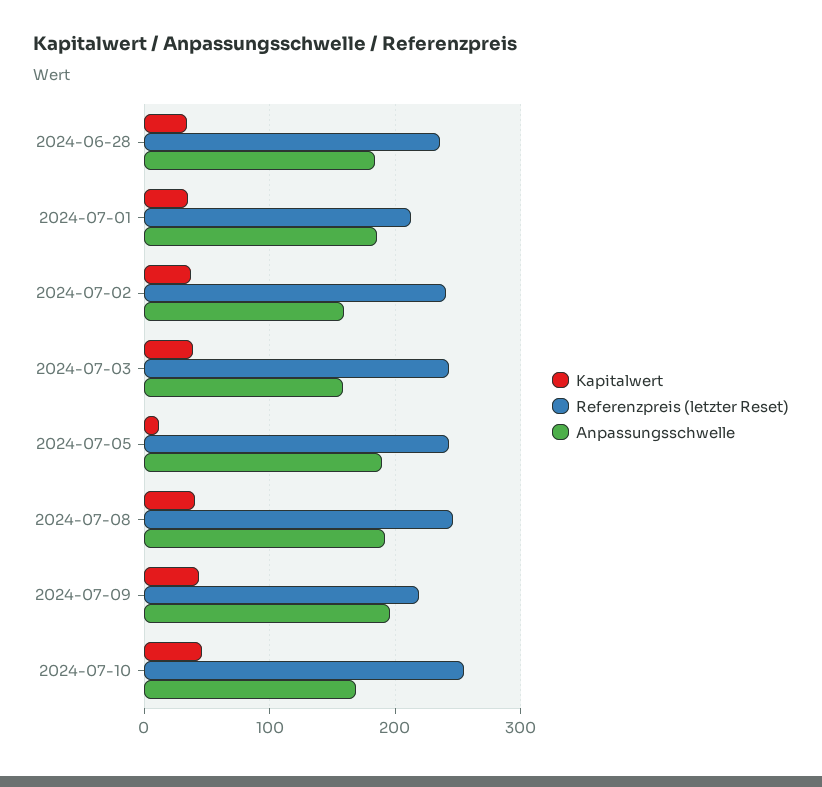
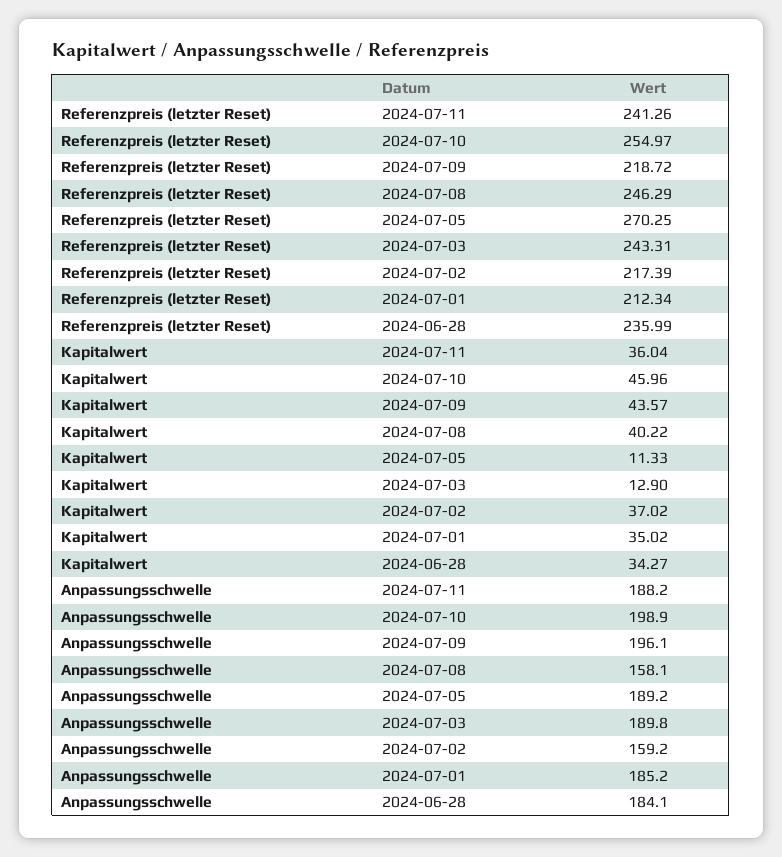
Referenzpreis (letzter Reset), 2024-07-02: 240 -> 217.39
Kapitalwert, 2024-07-03: 40 -> 12.9
Anpassungsschwelle, 2024-07-03: 160 -> 189.8
Referenzpreis (letzter Reset), 2024-07-05: 240 -> 270.25
Anpassungsschwelle, 2024-07-08: 190 -> 158.1
Anpassungsschwelle, 2024-07-10: 170 -> 198.9
Referenzpreis (letzter Reset), 2024-07-11: none -> 241.26
Kapitalwert, 2024-07-11: none -> 36.04
Anpassungsschwelle, 2024-07-11: none -> 188.2

